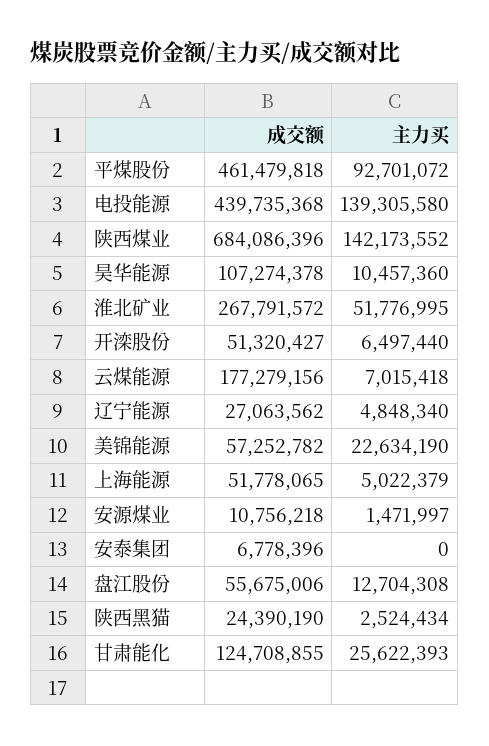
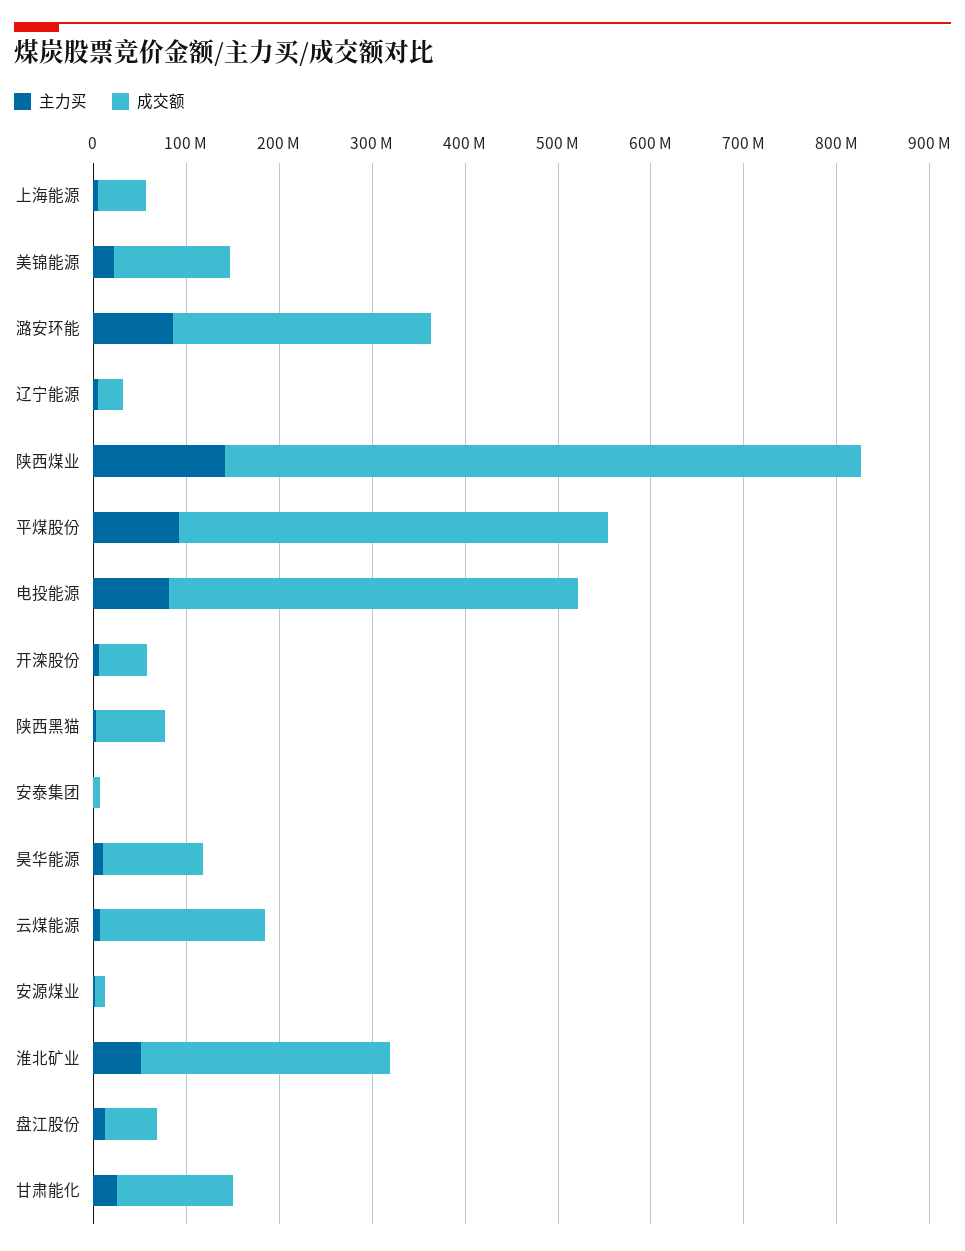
主力买, 电投能源: 139305580 -> 80000000
成交额, 美锦能源: 57252782 -> 120000000
成交额, 陕西黑猫: 24390190 -> 80000000
主力买, 潞安环能: none -> 80000000
成交额, 潞安环能: none -> 280000000

